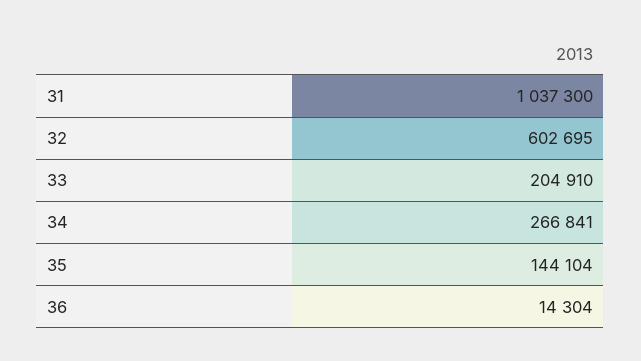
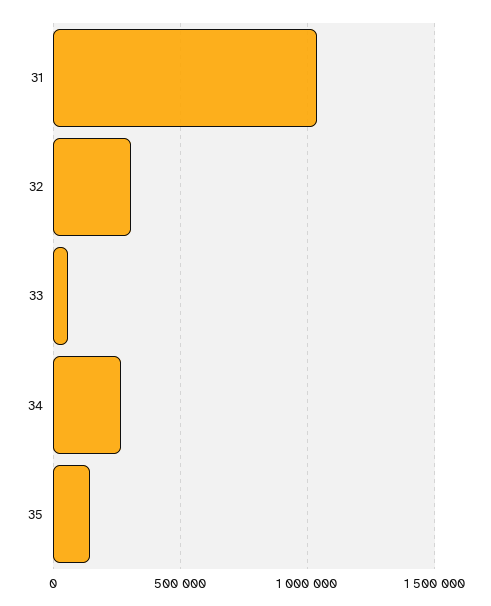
32: 602695 -> 300000
33: 204910 -> 50000
36: 14304 -> none

